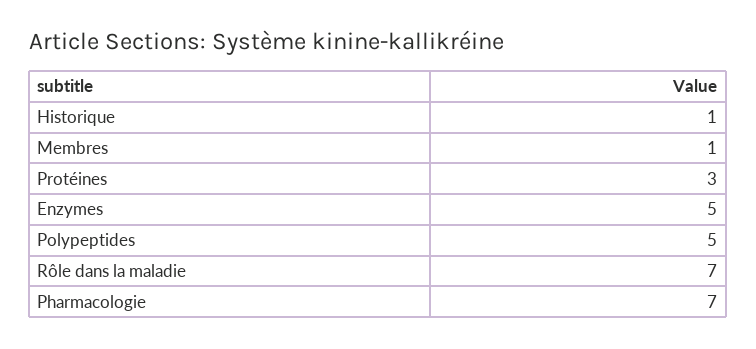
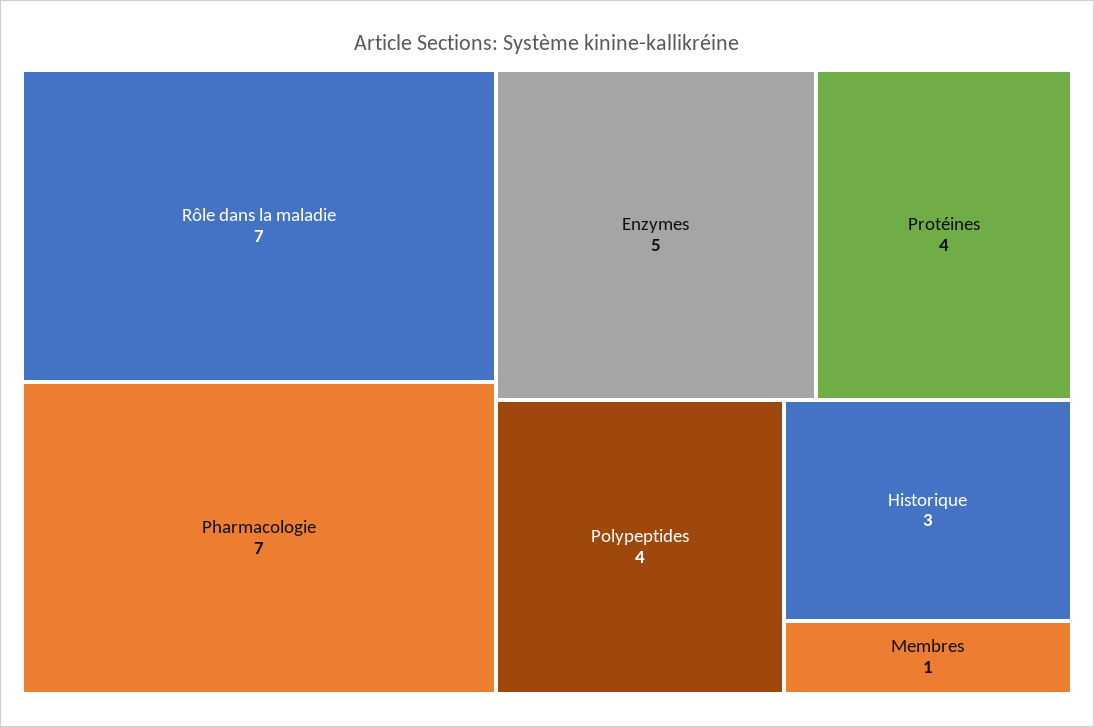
Historique: 1 -> 3
Protéines: 3 -> 4
Polypeptides: 5 -> 4

